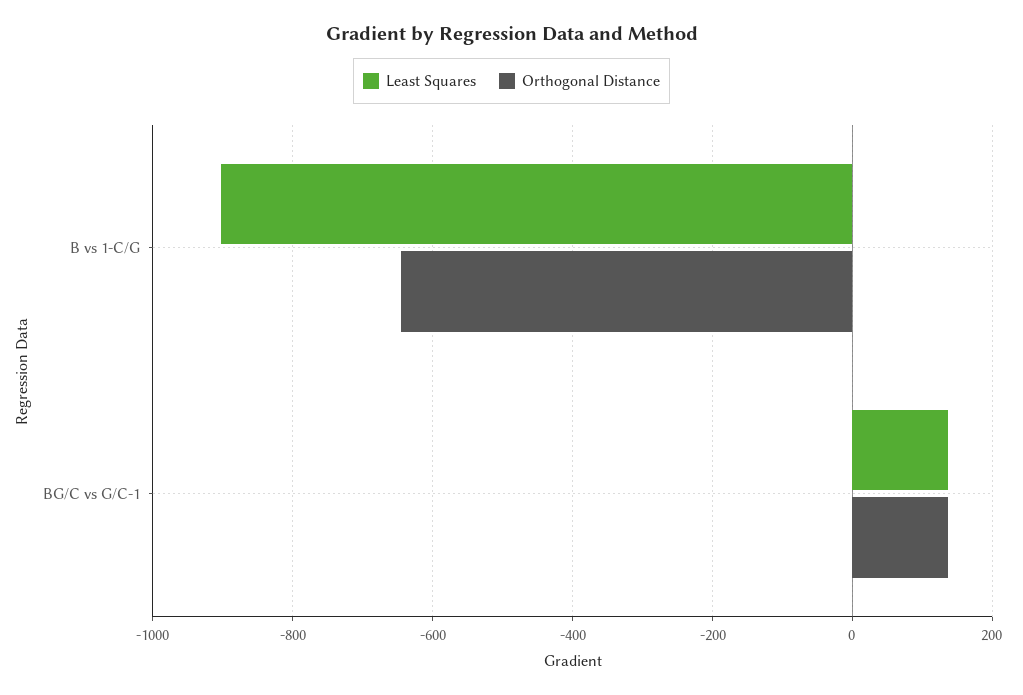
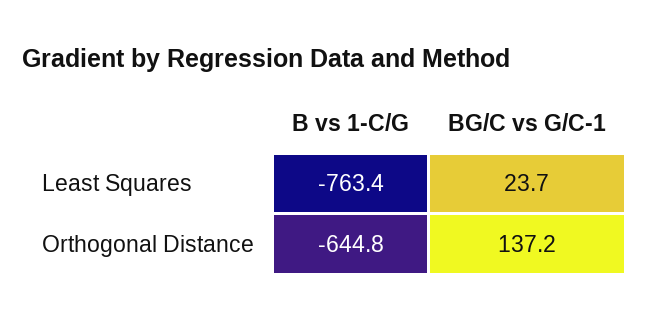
Least Squares, B vs 1-C/G: -900 -> -763.4
Least Squares, BG/C vs G/C-1: 140 -> 23.7

